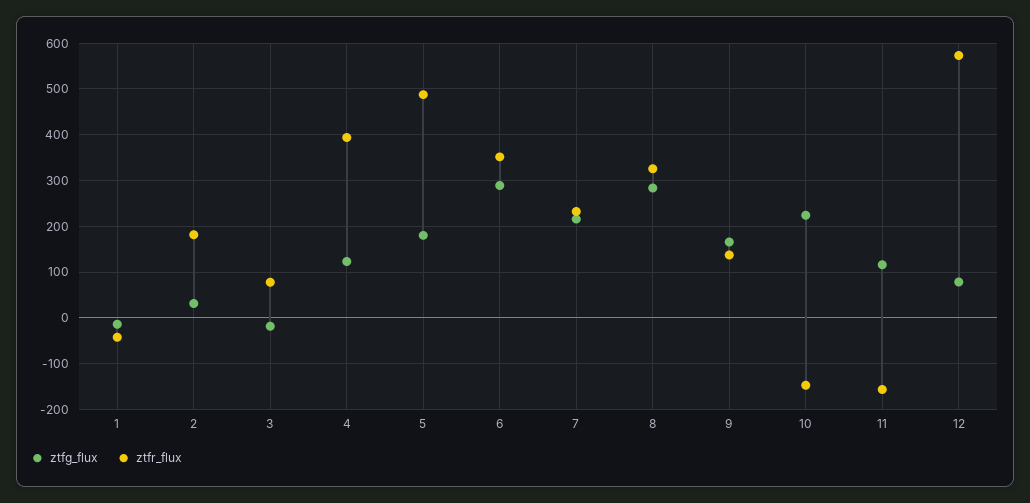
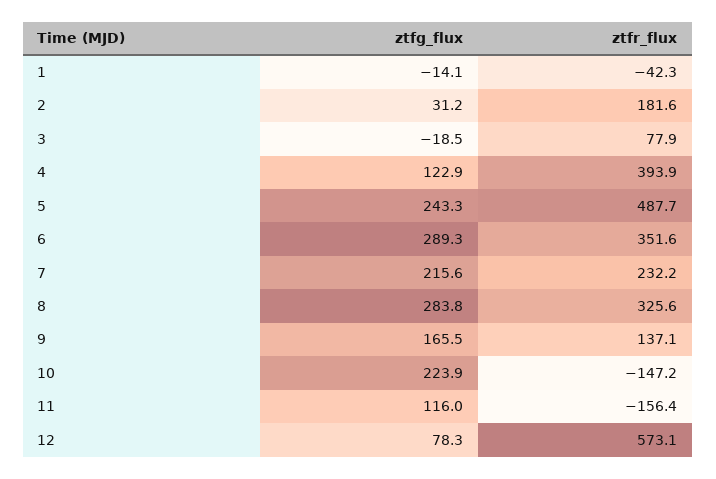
ztfg_flux, 5: 180 -> 243.3

